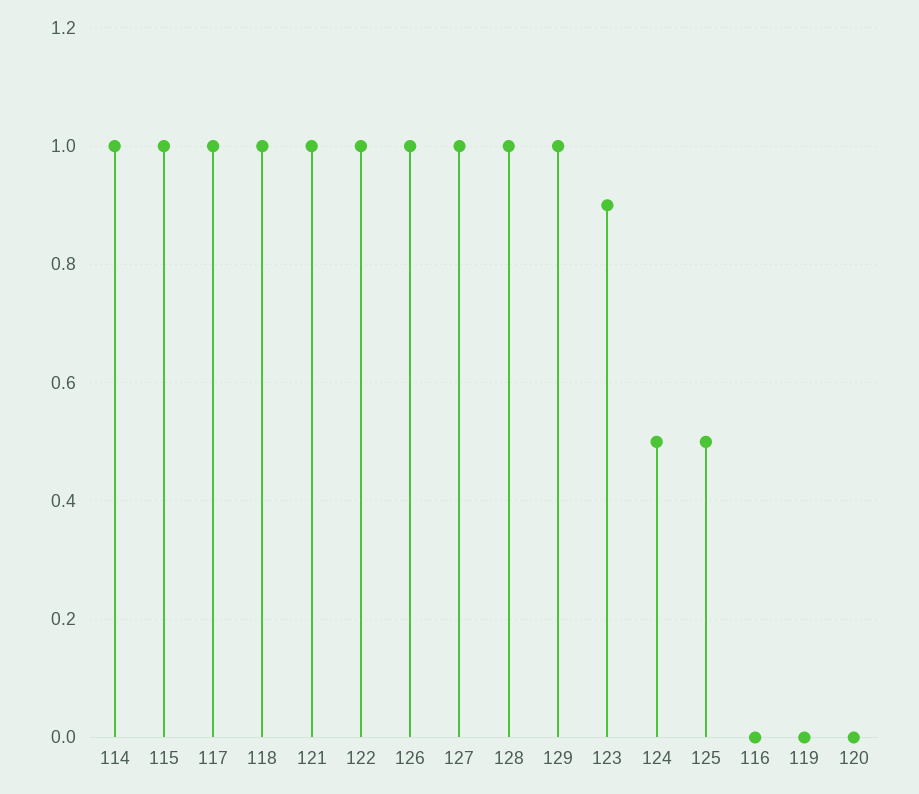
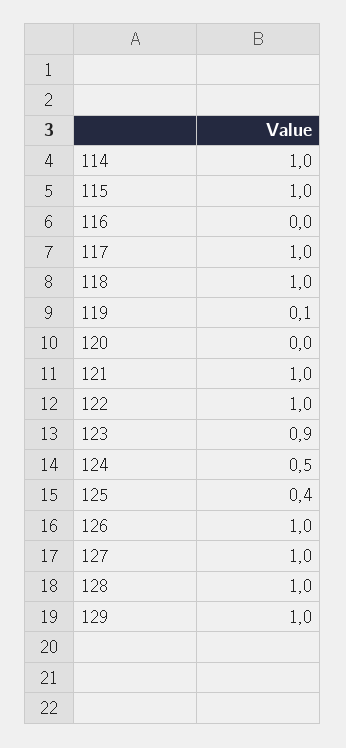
125: 0.5 -> 0.4
119: 0 -> 0.1

